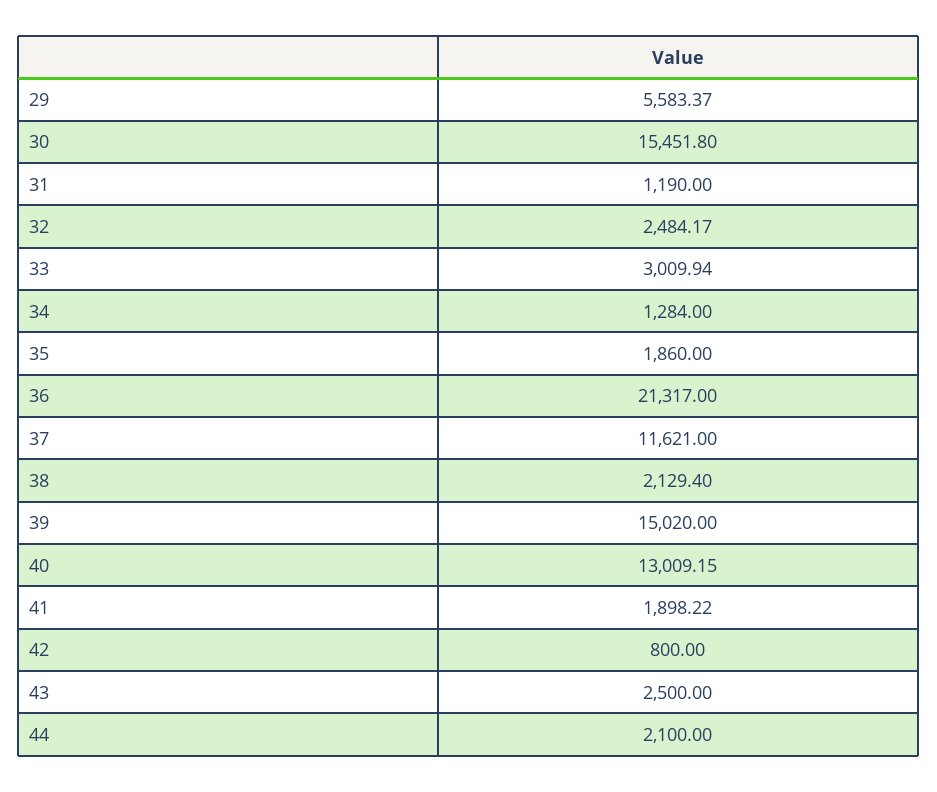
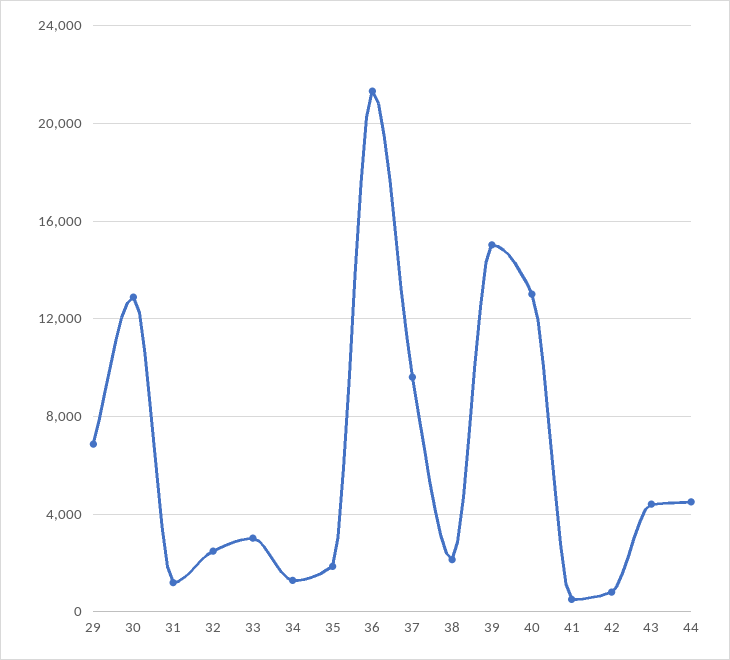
29: 5583.37 -> 7000
30: 15451.8 -> 13000
37: 11621 -> 9500
41: 1898.22 -> 500
43: 2500 -> 4500
44: 2100 -> 4500

